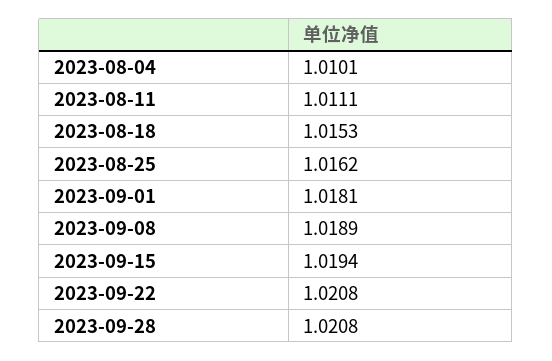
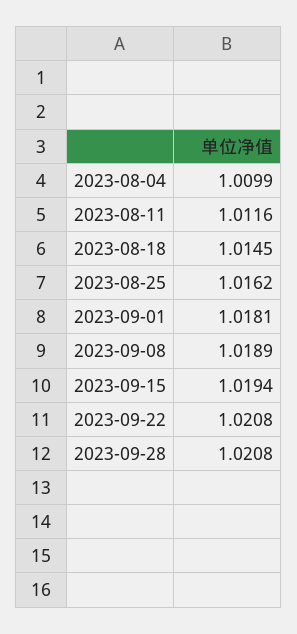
2023-08-04: 1.0101 -> 1.0099
2023-08-11: 1.0111 -> 1.0116
2023-08-18: 1.0153 -> 1.0145

